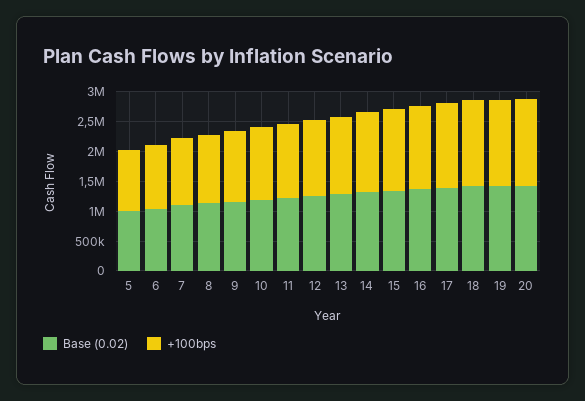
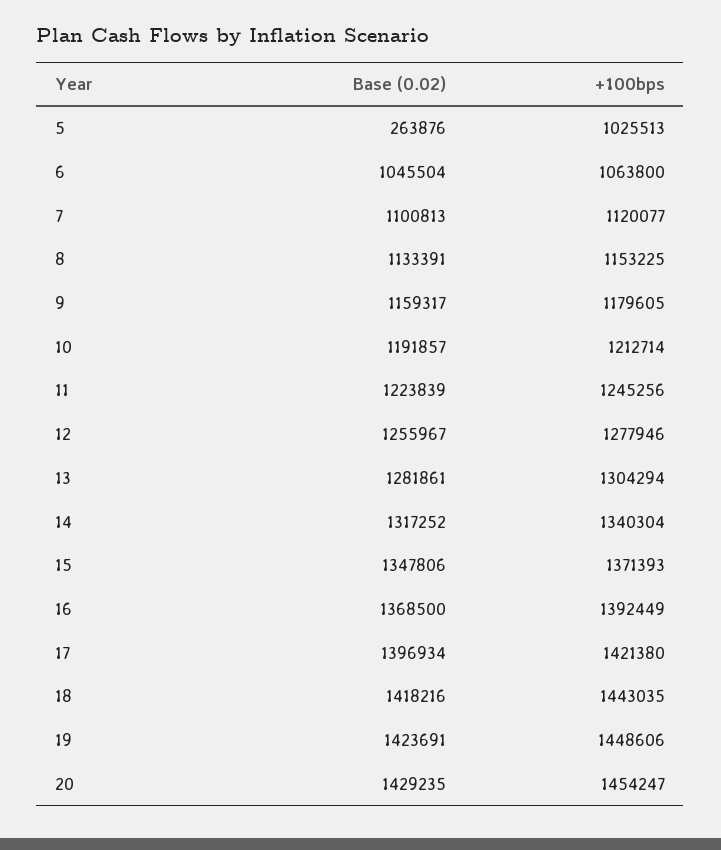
Base (0.02), 5: 1000000 -> 263876

